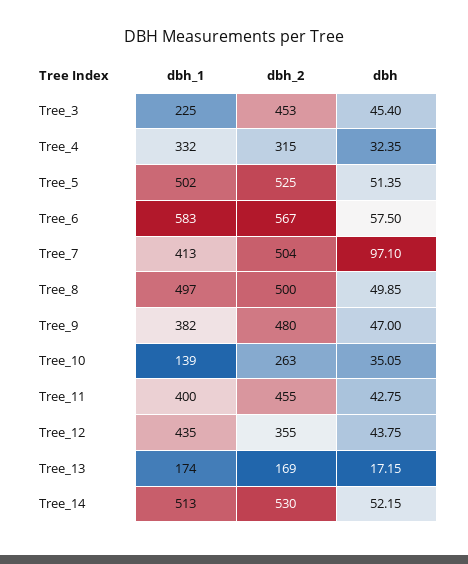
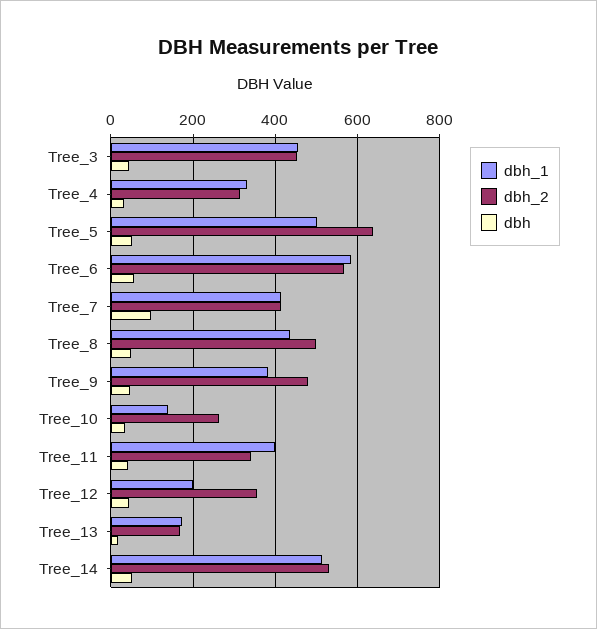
dbh_1, Tree_3: 225 -> 460
dbh_2, Tree_5: 525 -> 640
dbh_2, Tree_7: 504 -> 420
dbh_1, Tree_8: 497 -> 440
dbh_2, Tree_11: 455 -> 340
dbh_1, Tree_12: 435 -> 200

